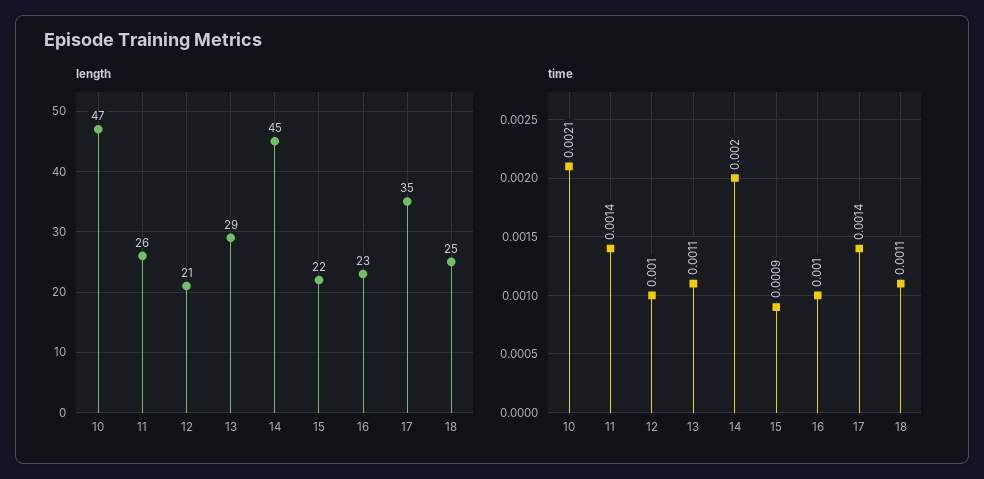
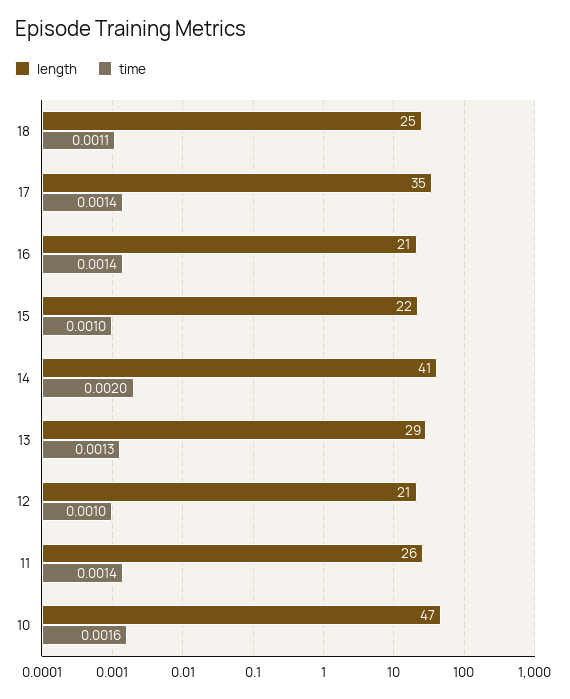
length, 14: 45 -> 41
length, 16: 23 -> 21
time, 10: 0.0021 -> 0.0016
time, 13: 0.0011 -> 0.0013
time, 15: 0.0009 -> 0.001
time, 16: 0.001 -> 0.0014

